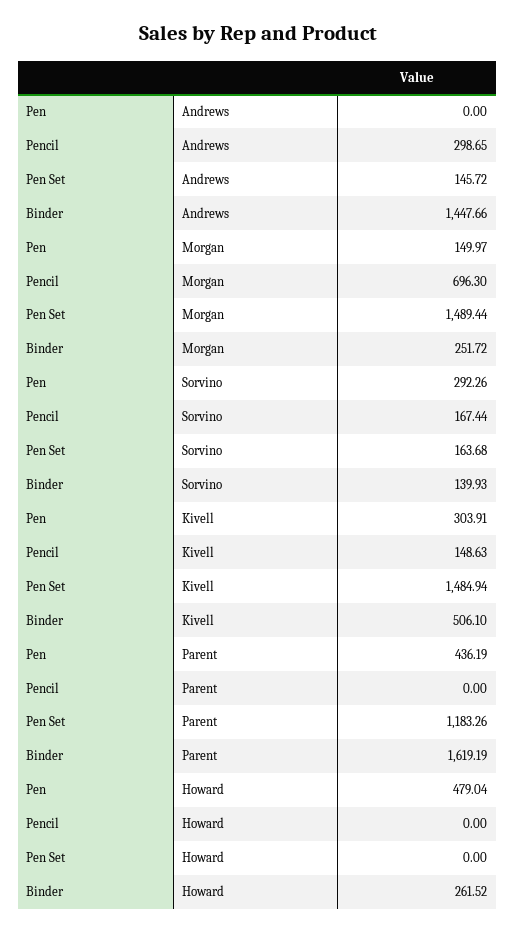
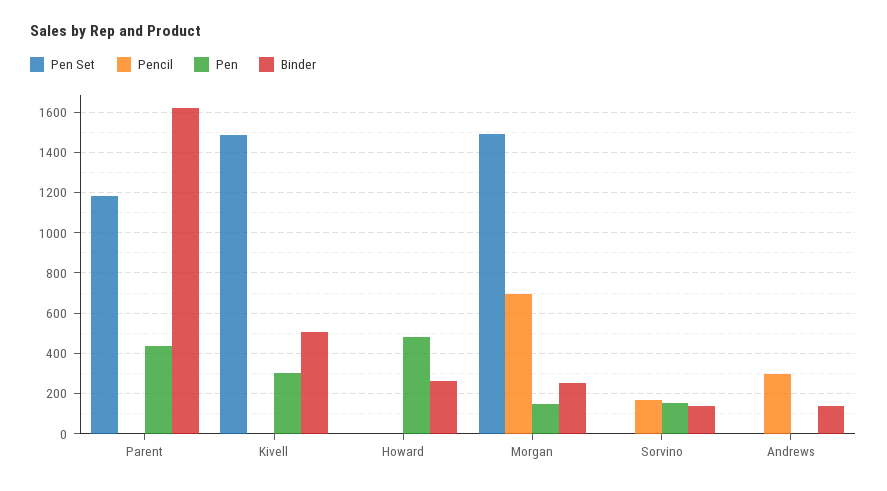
Pen Set, Andrews: 145.72 -> 0
Binder, Andrews: 1447.66 -> 150
Pen, Sorvino: 292.26 -> 150
Pen Set, Sorvino: 163.68 -> 0
Pencil, Kivell: 148.63 -> 0

